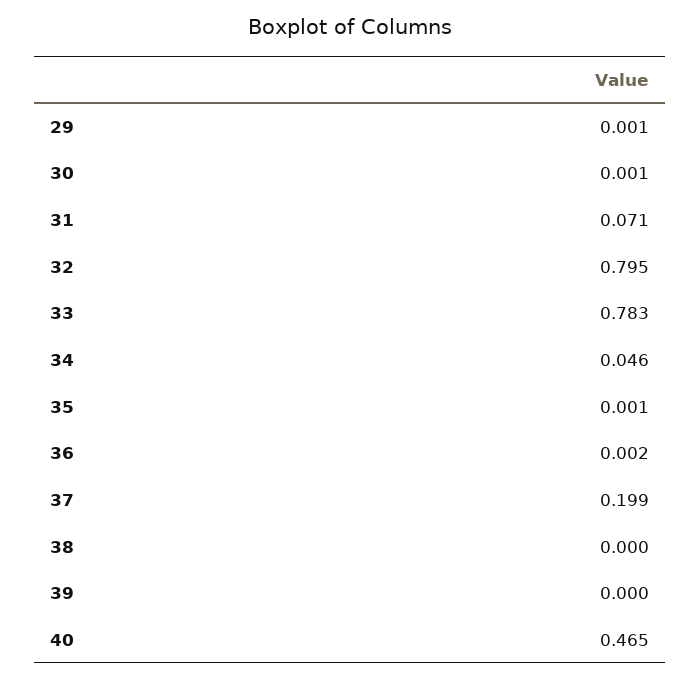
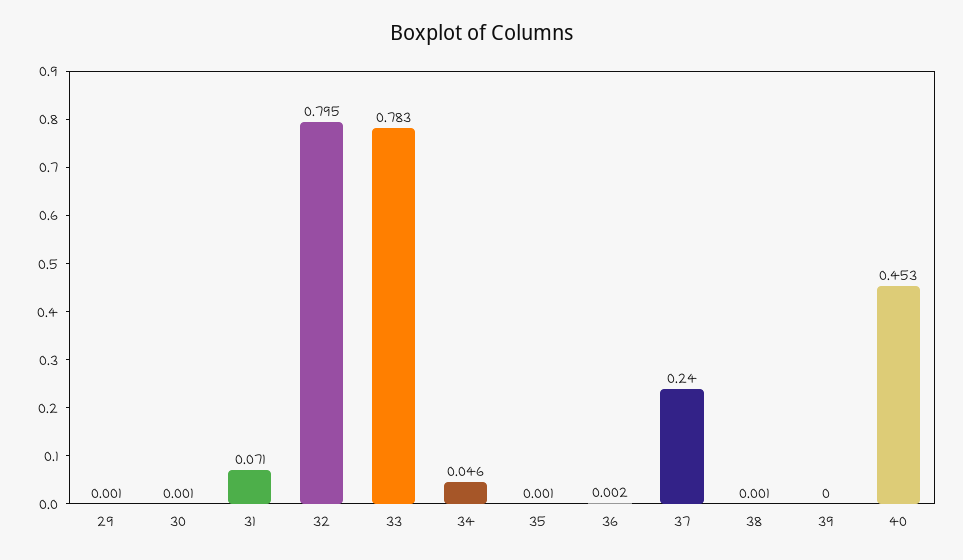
37: 0.199 -> 0.24
38: 0 -> 0.001
40: 0.465 -> 0.453

